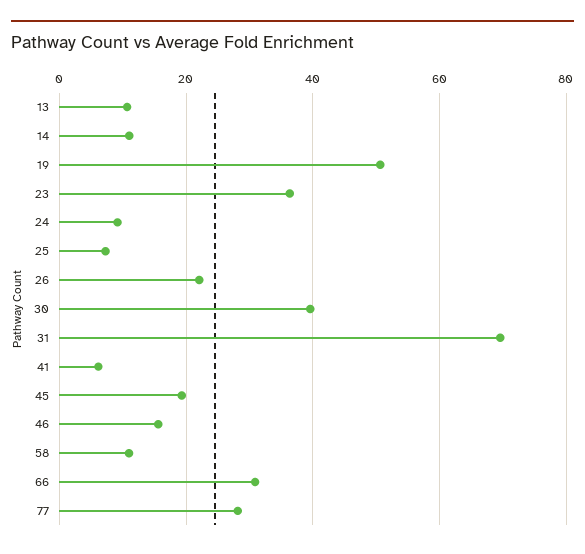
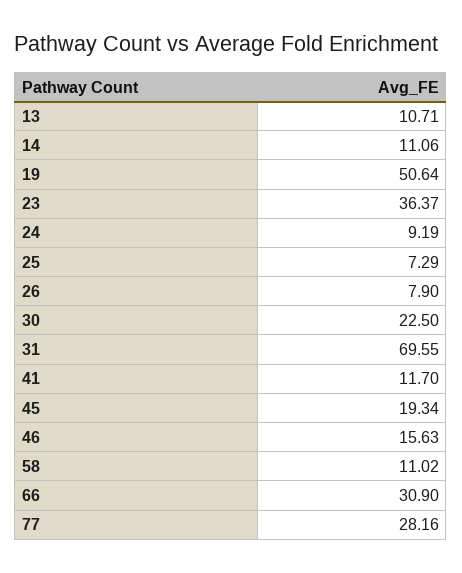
26: 22 -> 7.9
30: 40 -> 22.5
41: 6 -> 11.7

